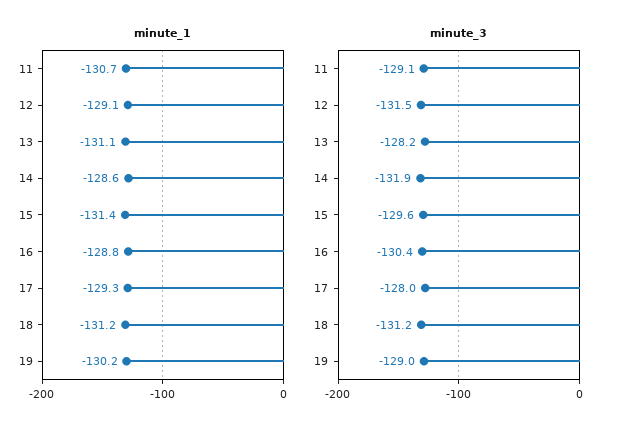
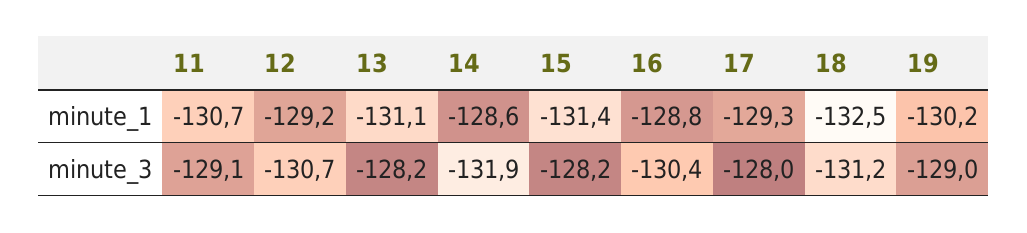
minute_1, 12: -129.1 -> -129.2
minute_1, 18: -131.2 -> -132.5
minute_3, 12: -131.5 -> -130.7
minute_3, 15: -129.6 -> -128.2

